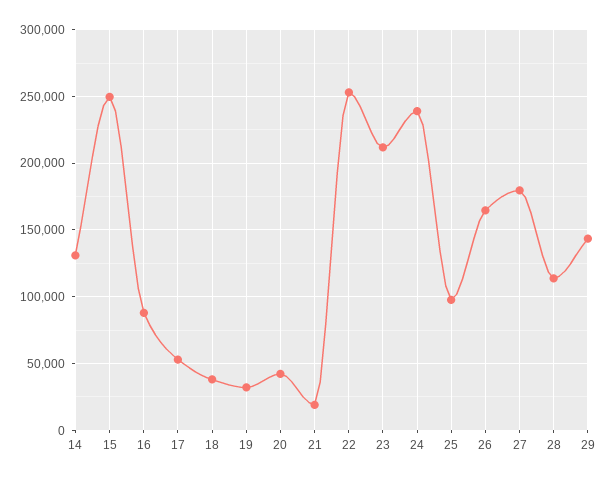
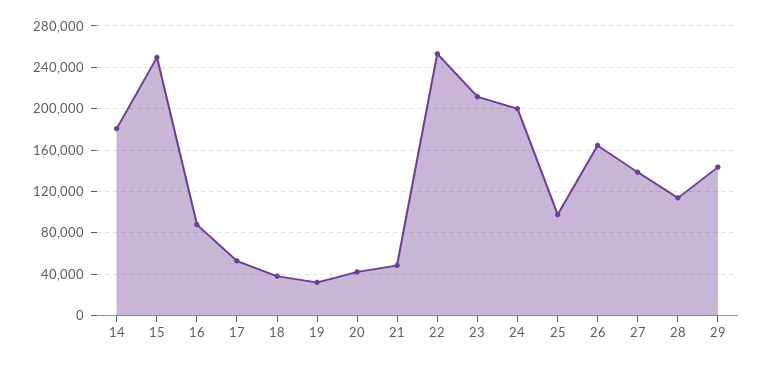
14: 130000 -> 180000
21: 20000 -> 50000
24: 240000 -> 200000
27: 180000 -> 140000

